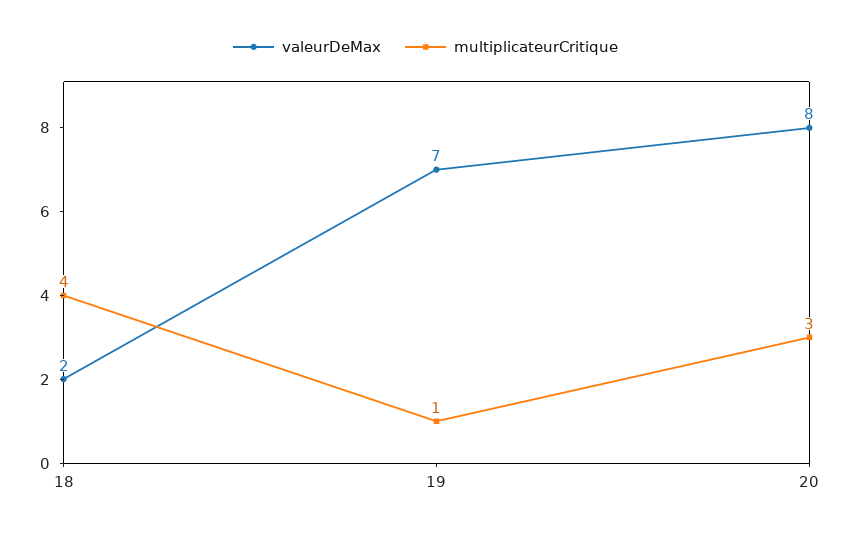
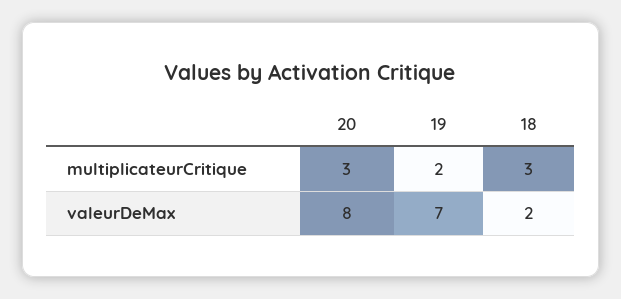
multiplicateurCritique, 18: 4 -> 3
multiplicateurCritique, 19: 1 -> 2

